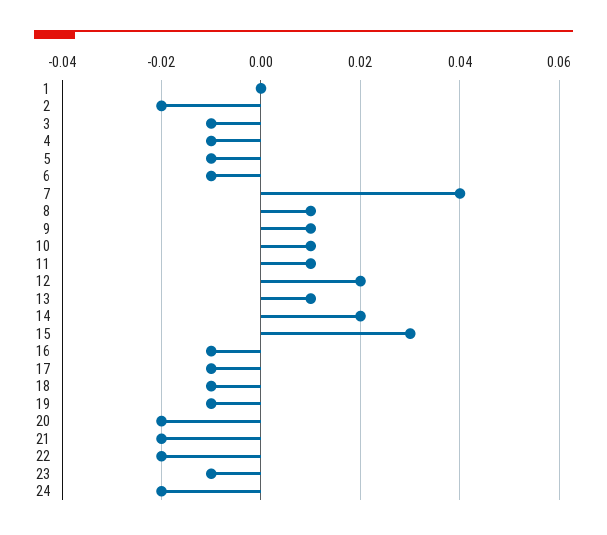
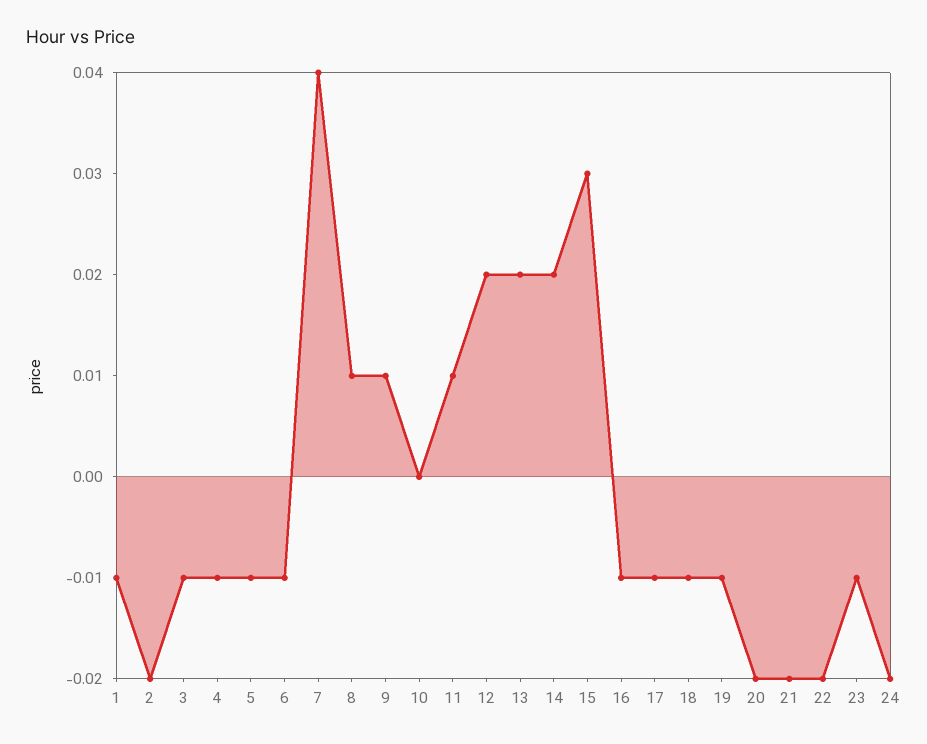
1: 0 -> -0.01
10: 0.01 -> 0
13: 0.01 -> 0.02

